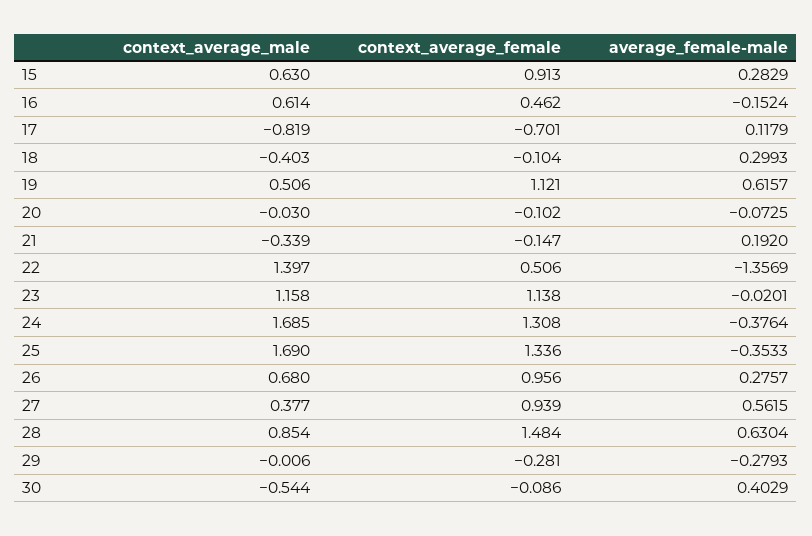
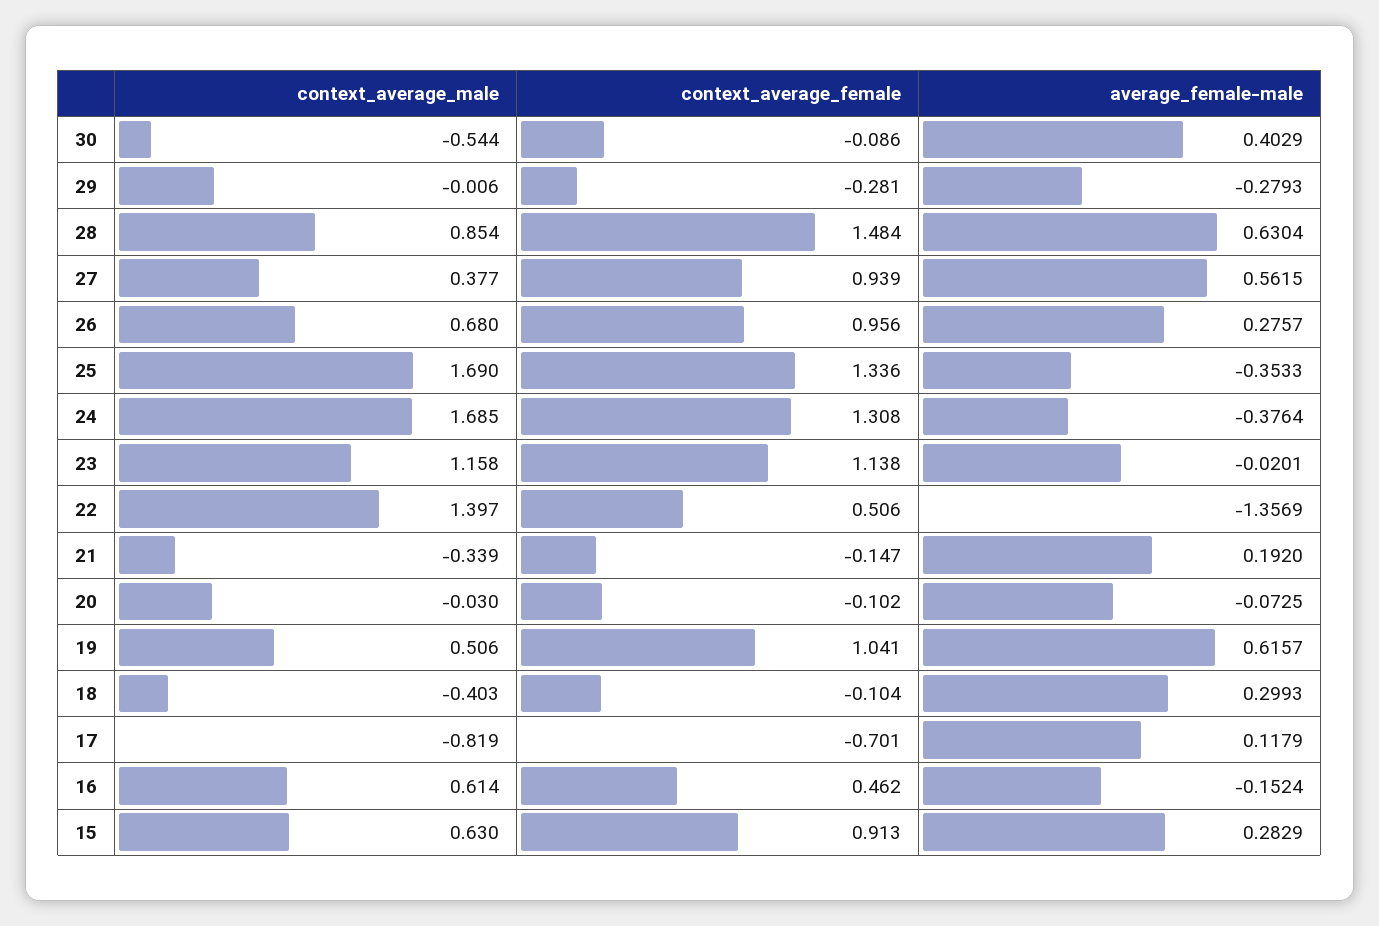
context_average_female, 19: 1.121 -> 1.041

